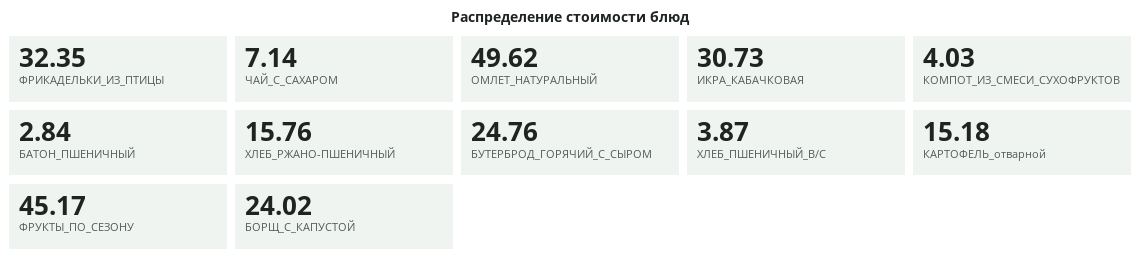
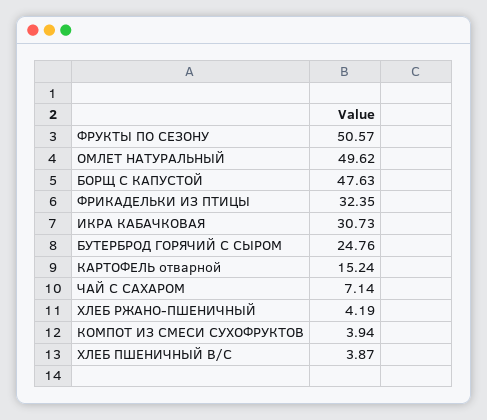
КОМПОТ_ИЗ_СМЕСИ_СУХОФРУКТОВ: 4.03 -> 3.94
БАТОН_ПШЕНИЧНЫЙ: 2.84 -> none
ХЛЕБ_РЖАНО-ПШЕНИЧНЫЙ: 15.76 -> 4.19
КАРТОФЕЛЬ_отварной: 15.18 -> 15.24
ФРУКТЫ_ПО_СЕЗОНУ: 45.17 -> 50.57
БОРЩ_С_КАПУСТОЙ: 24.02 -> 47.63

